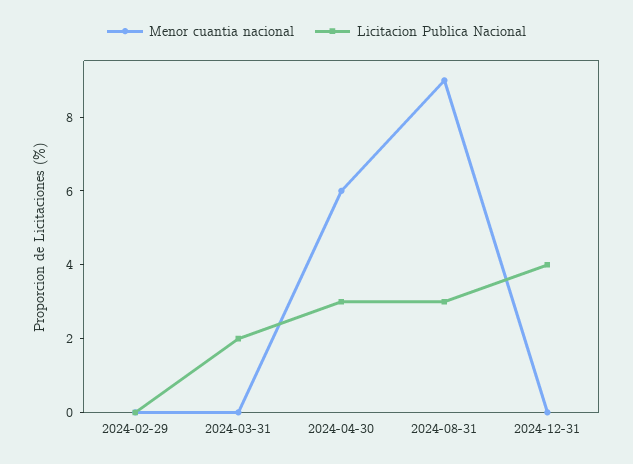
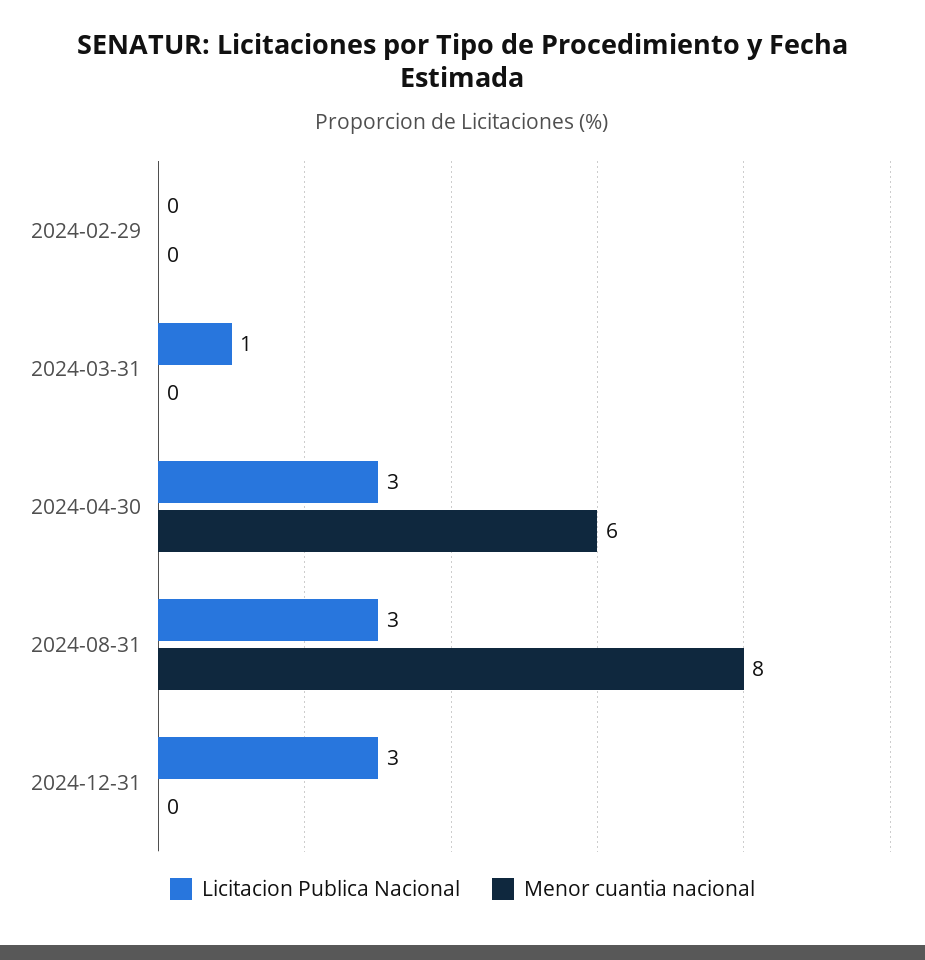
Licitacion Publica Nacional, 2024-03-31: 2 -> 1
Menor cuantia nacional, 2024-08-31: 9 -> 8
Licitacion Publica Nacional, 2024-12-31: 4 -> 3

